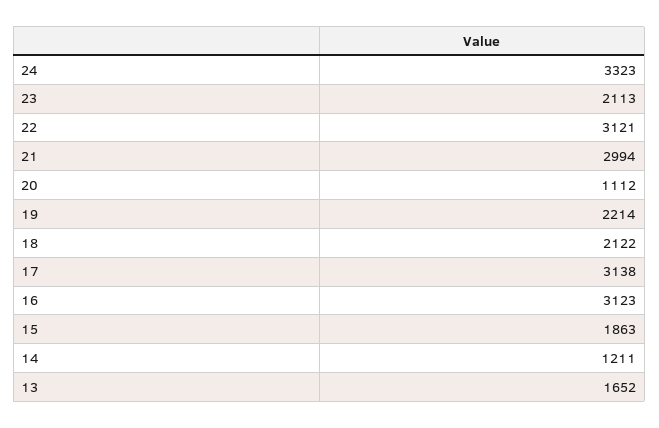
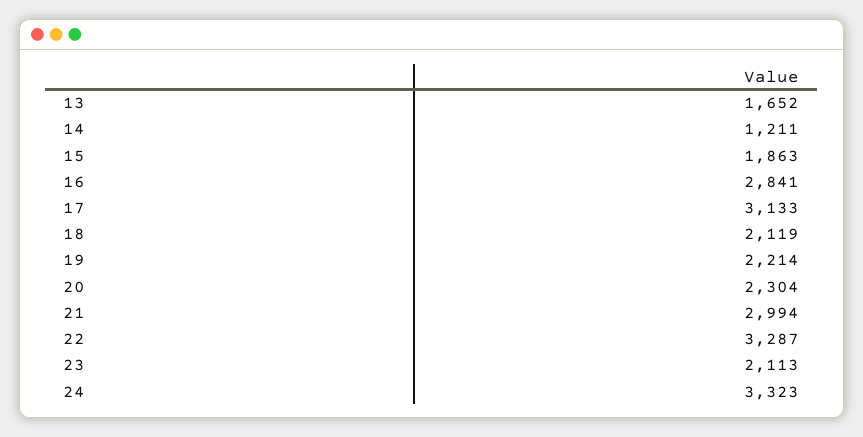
22: 3121 -> 3287
20: 1112 -> 2304
18: 2122 -> 2119
17: 3138 -> 3133
16: 3123 -> 2841

